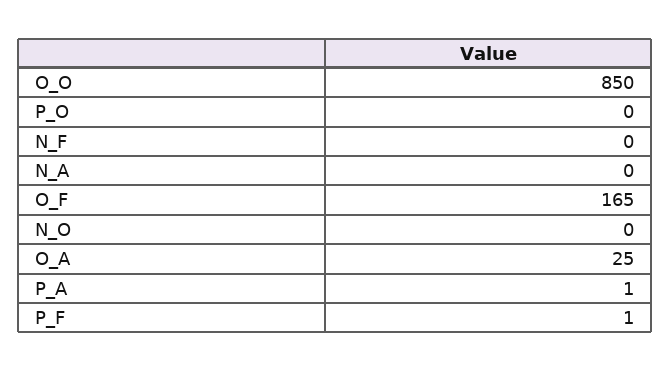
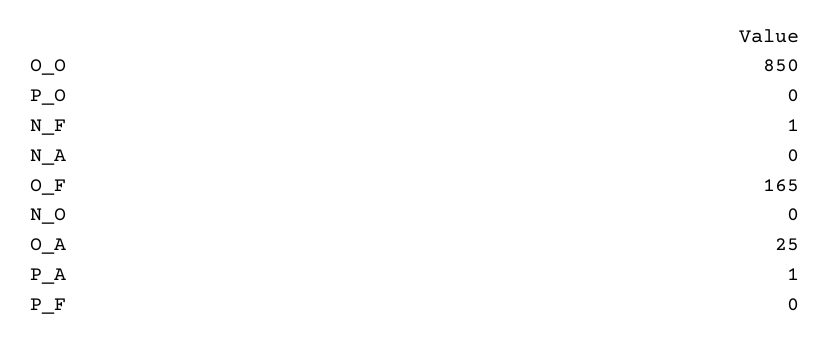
N_F: 0 -> 1
P_F: 1 -> 0

